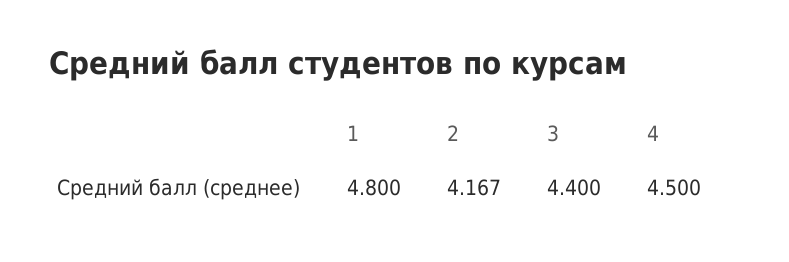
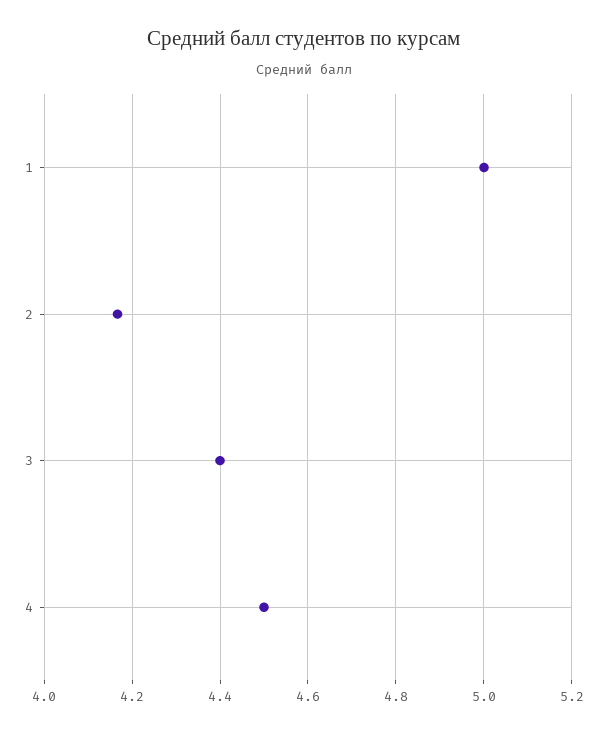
1: 4.8 -> 5

